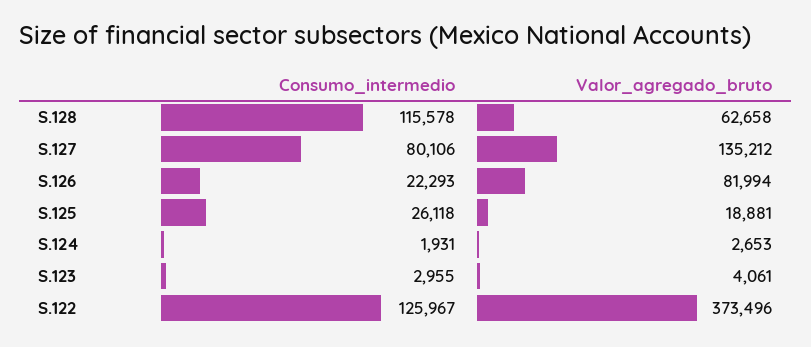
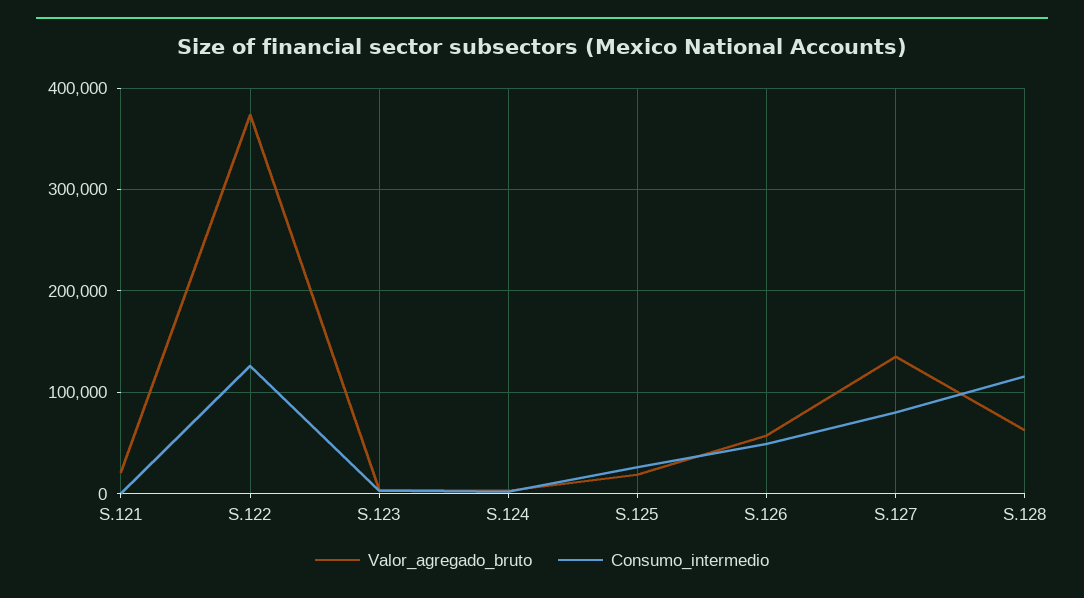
Consumo_intermedio, S.126: 22293 -> 50000
Valor_agregado_bruto, S.126: 81994 -> 60000
Valor_agregado_bruto, S.121: none -> 20000
Consumo_intermedio, S.121: none -> 0

